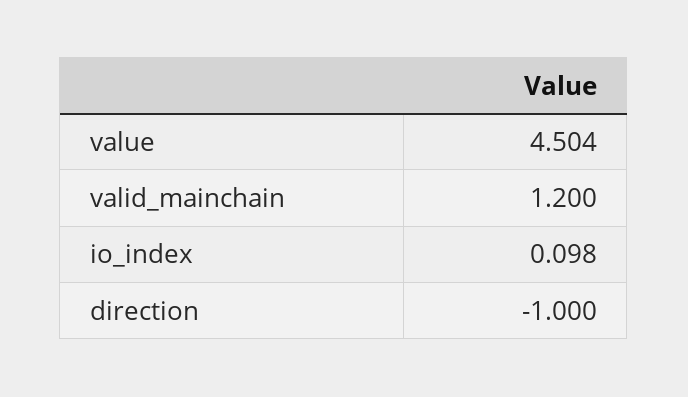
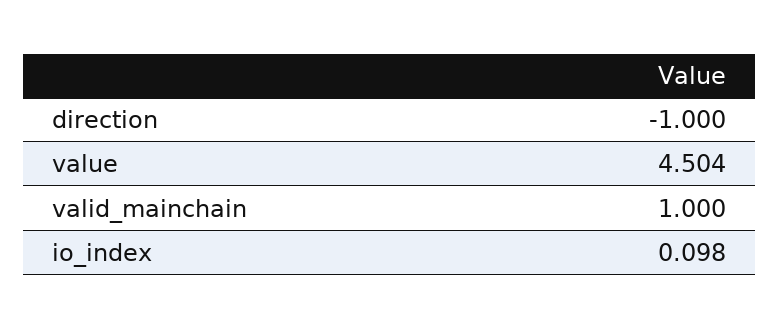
valid_mainchain: 1.2 -> 1

